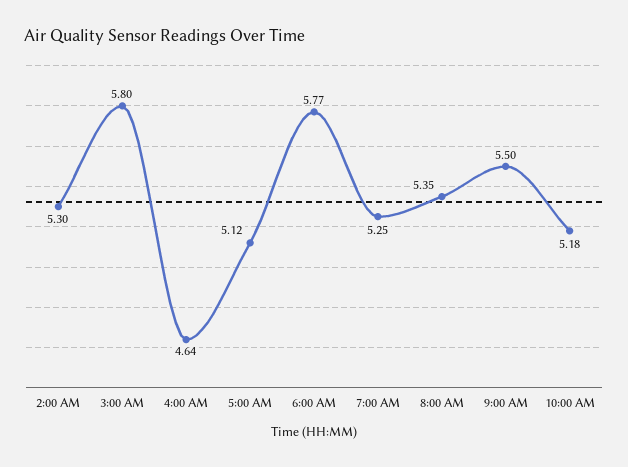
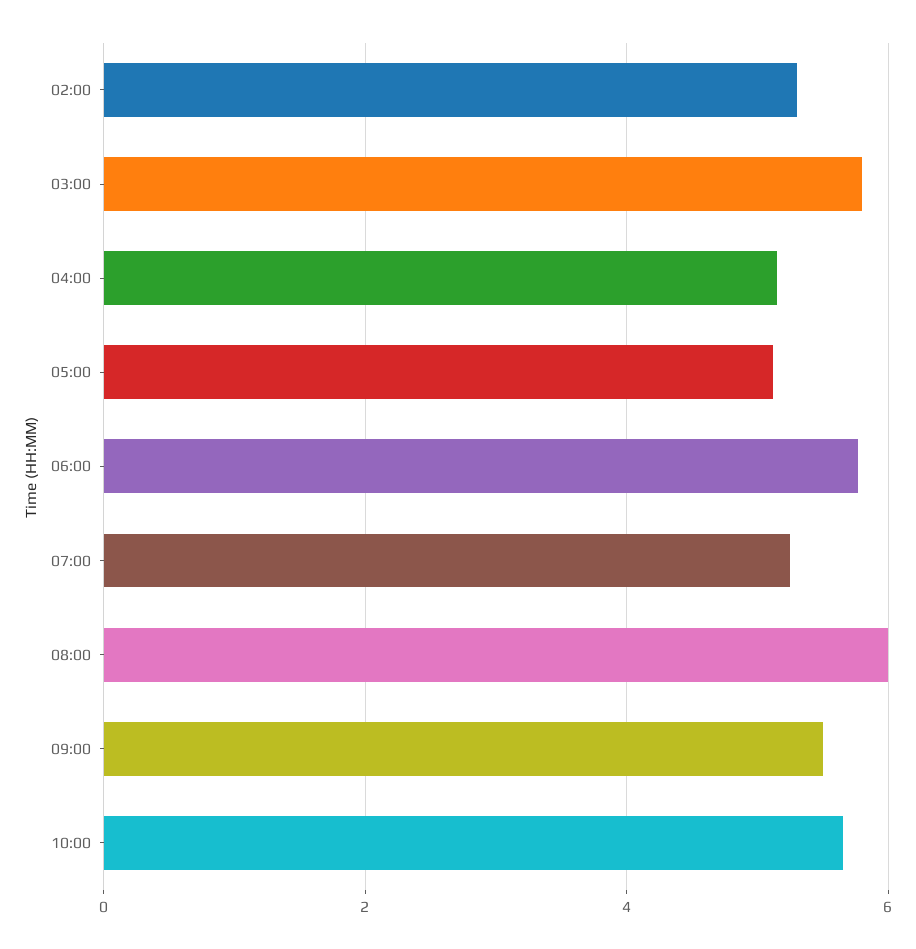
4:00 AM: 4.64 -> 5.2
8:00 AM: 5.35 -> 6
10:00 AM: 5.18 -> 5.6

